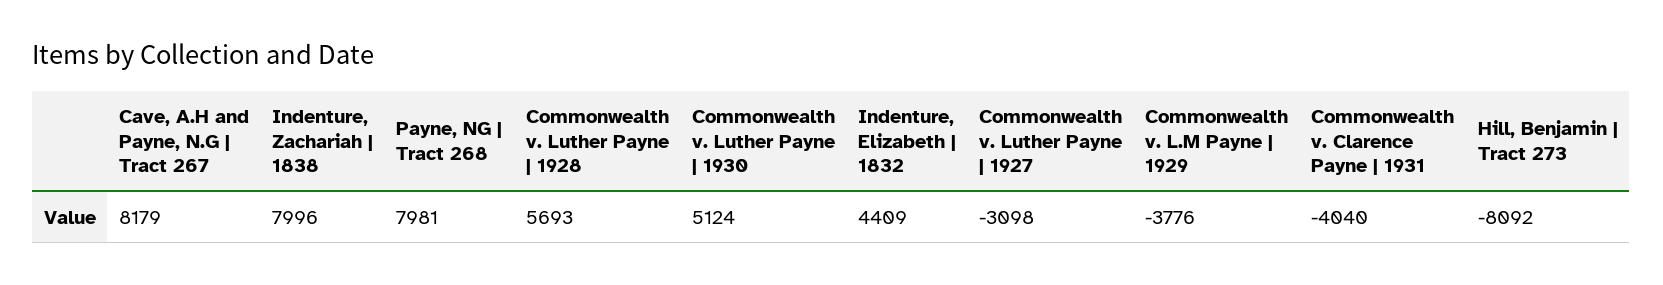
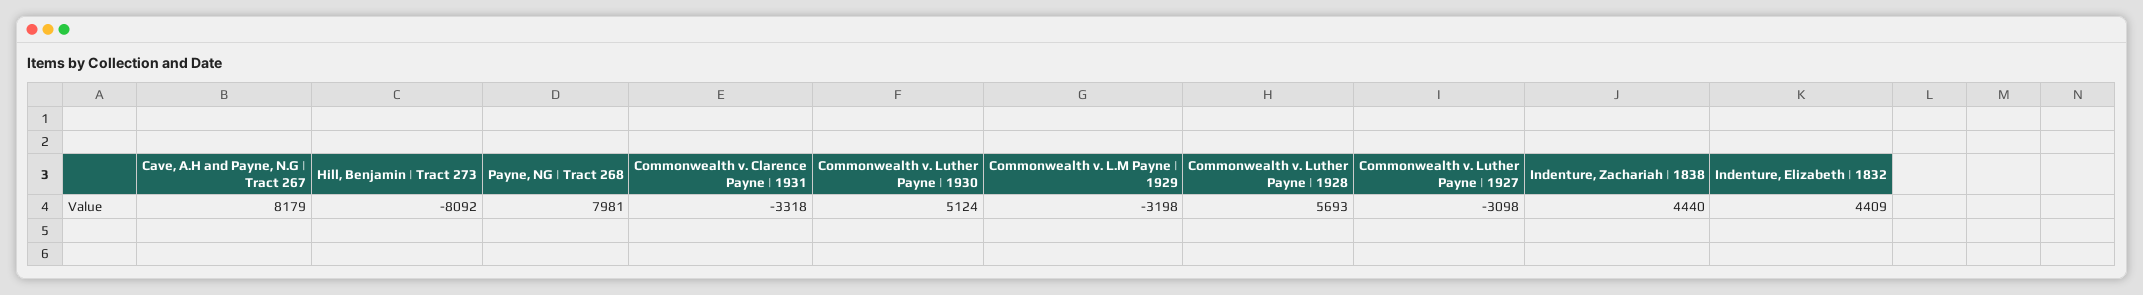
Indenture, Zachariah | 1838: 7996 -> 4440
Commonwealth v. L.M Payne | 1929: -3776 -> -3198
Commonwealth v. Clarence Payne | 1931: -4040 -> -3318

